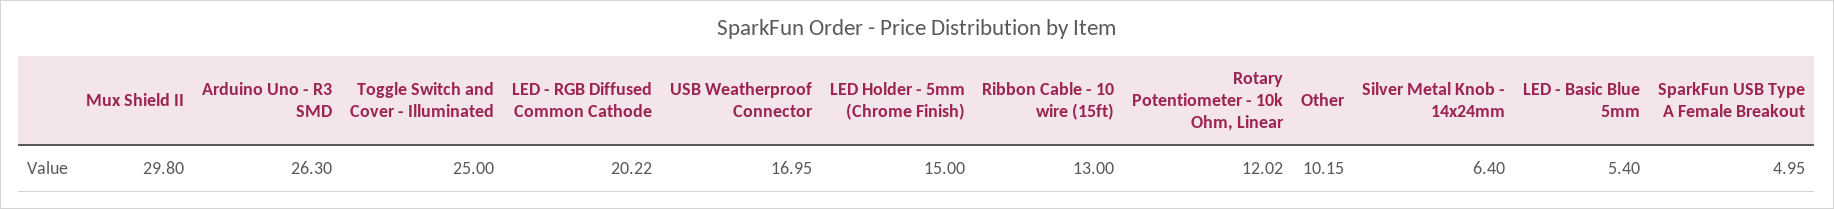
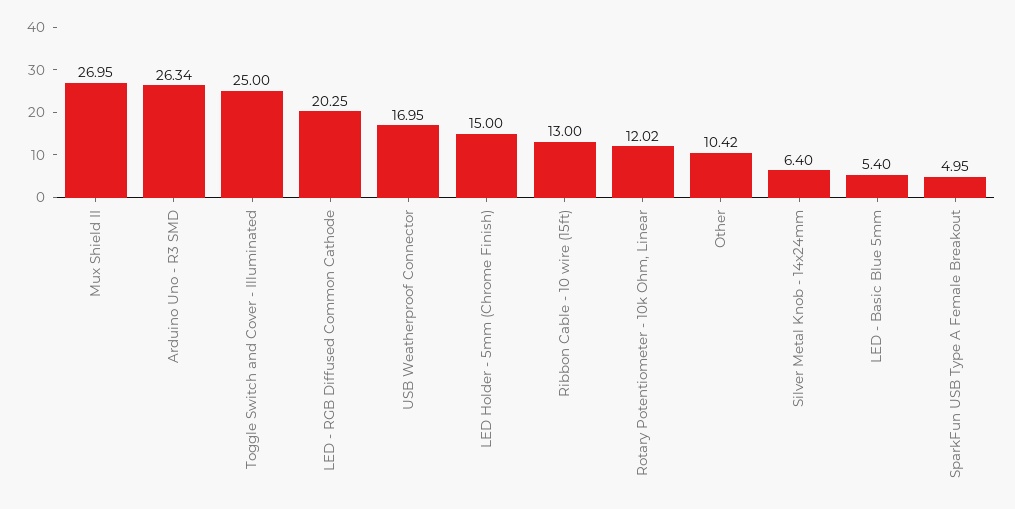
Mux Shield II: 29.8 -> 26.95
Arduino Uno - R3 SMD: 26.3 -> 26.34
LED - RGB Diffused Common Cathode: 20.22 -> 20.25
Other: 10.15 -> 10.42

